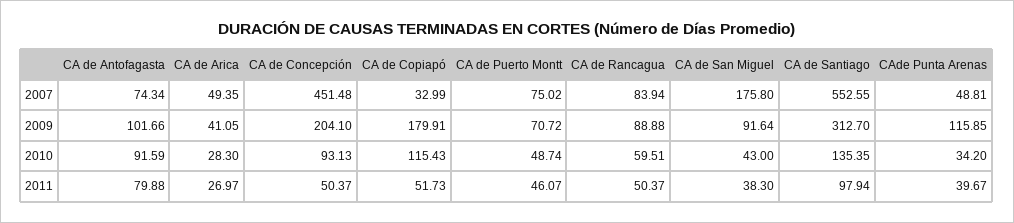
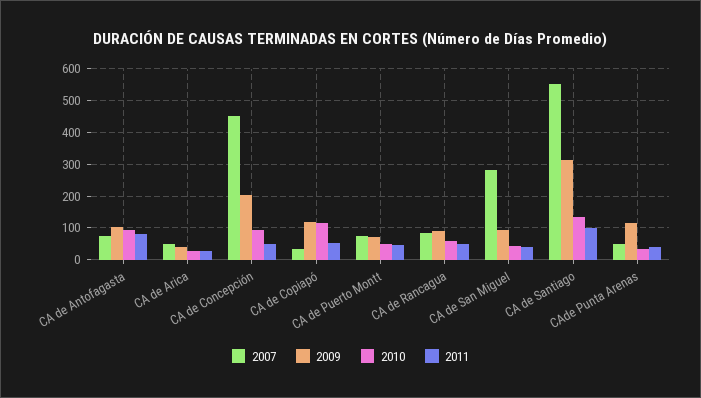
2007, CA de San Miguel: 175.8 -> 280
2009, CA de Copiapó: 179.91 -> 120

